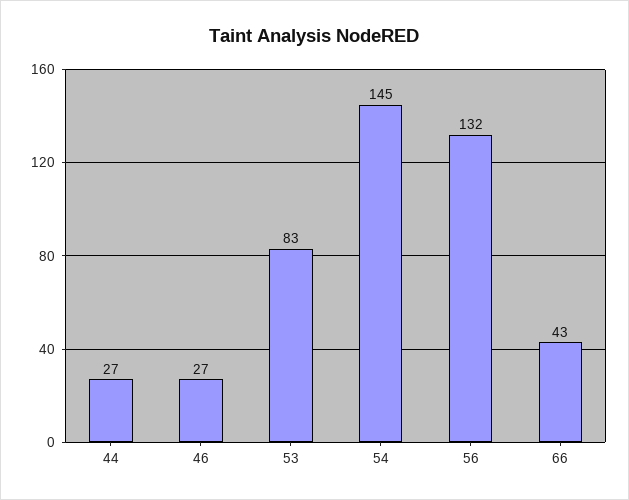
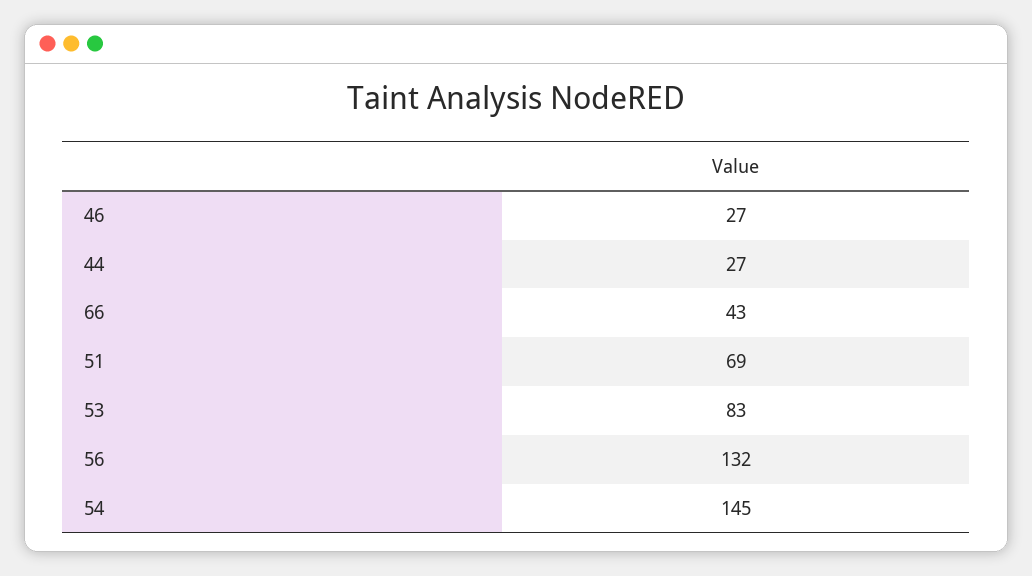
51: none -> 69

